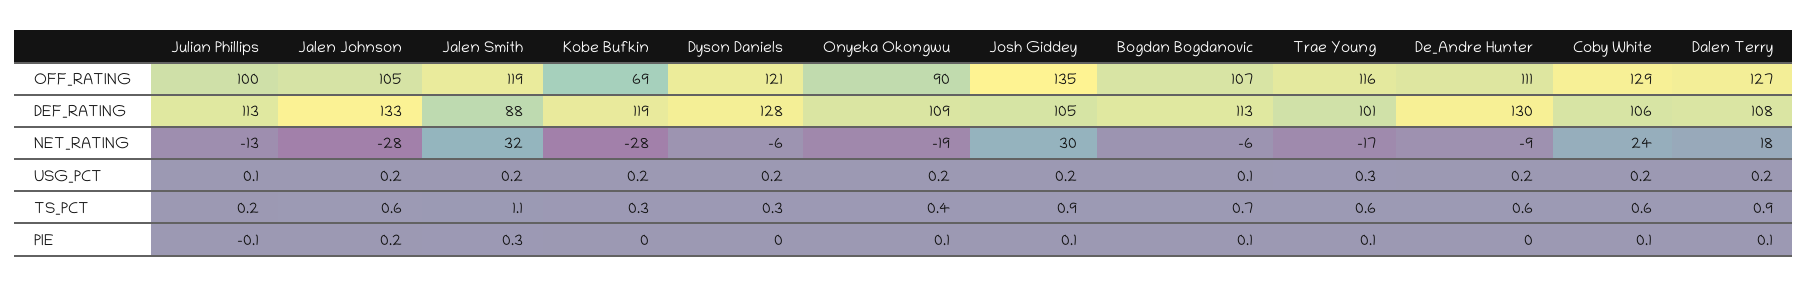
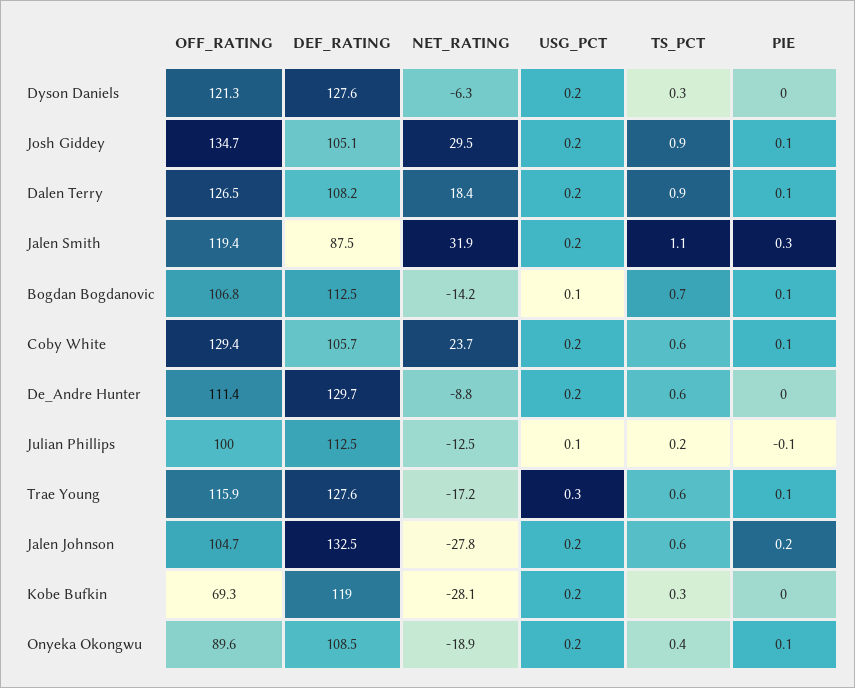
Trae Young, DEF_RATING: 101 -> 127.6
Bogdan Bogdanovic, NET_RATING: -6 -> -14.2

